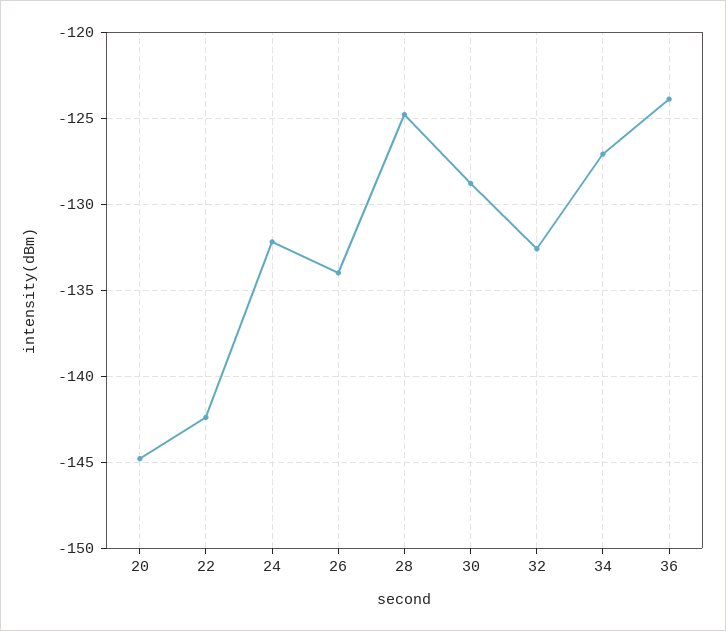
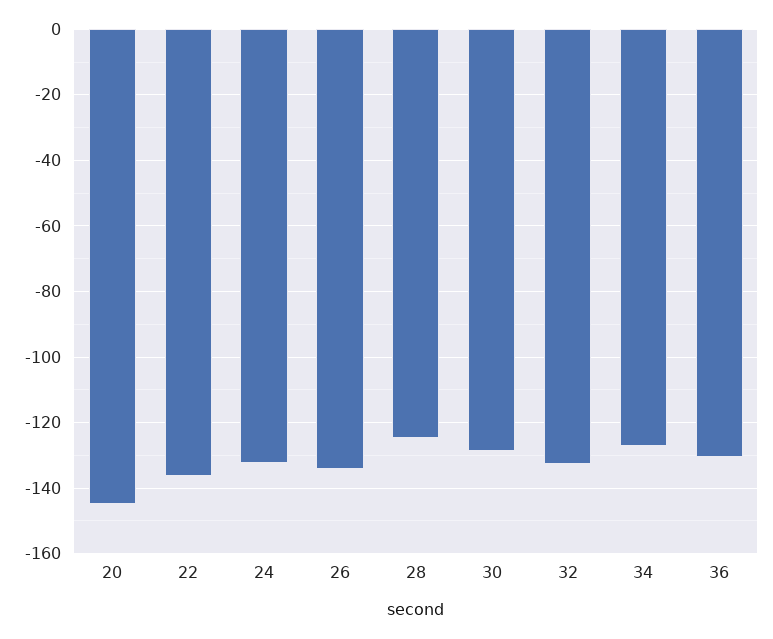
22: -142.5 -> -136
36: -124 -> -130

